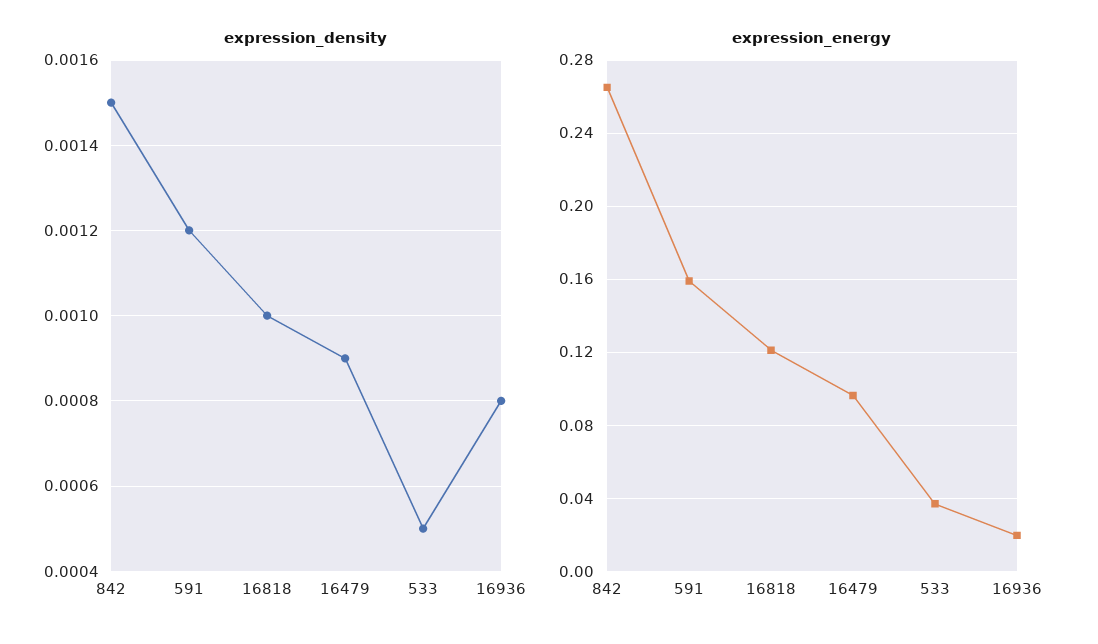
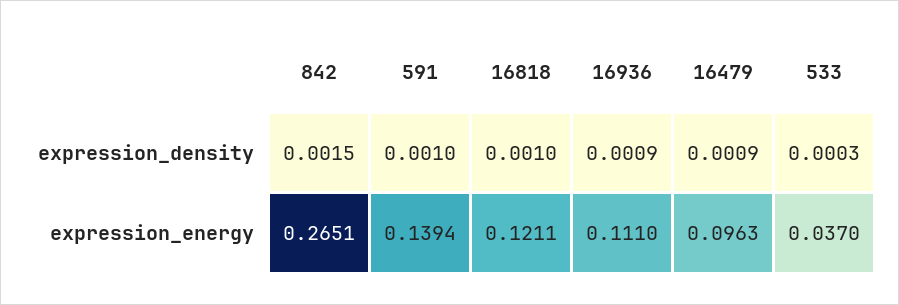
expression_density, 591: 0.0012 -> 0.001
expression_density, 533: 0.0005 -> 0.0003
expression_density, 16936: 0.0008 -> 0.0009
expression_energy, 591: 0.16 -> 0.1394
expression_energy, 16936: 0.02 -> 0.111

